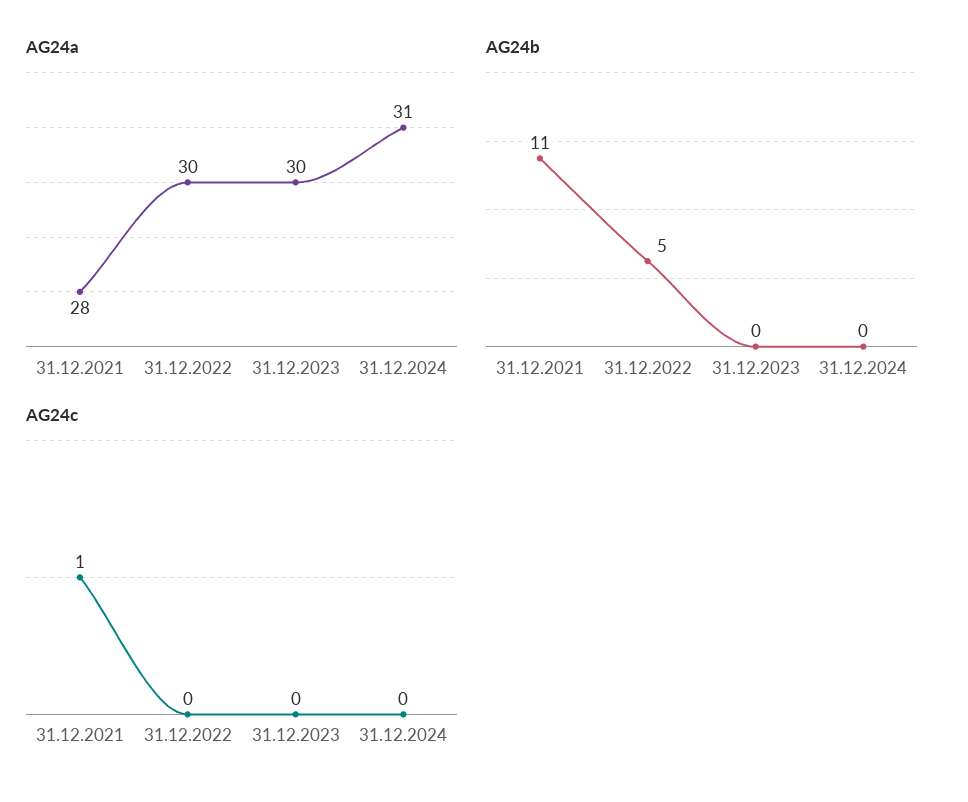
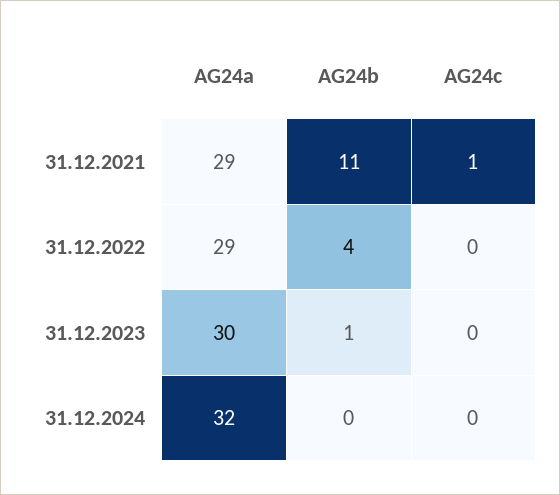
AG24a, 31.12.2021: 28 -> 29
AG24a, 31.12.2022: 30 -> 29
AG24a, 31.12.2024: 31 -> 32
AG24b, 31.12.2022: 5 -> 4
AG24b, 31.12.2023: 0 -> 1

